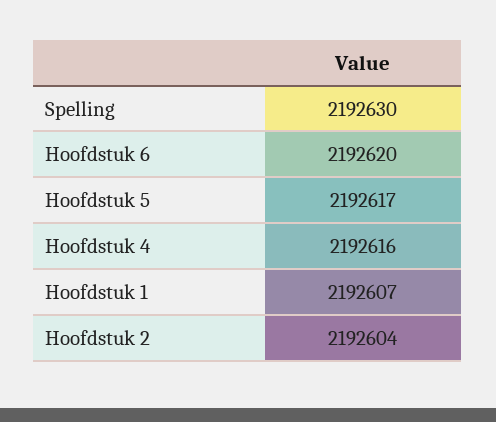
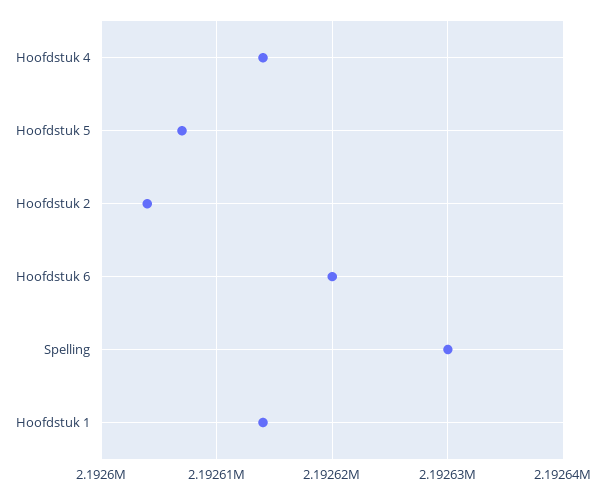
Hoofdstuk 5: 2192617 -> 2192607
Hoofdstuk 4: 2192616 -> 2192614
Hoofdstuk 1: 2192607 -> 2192614

